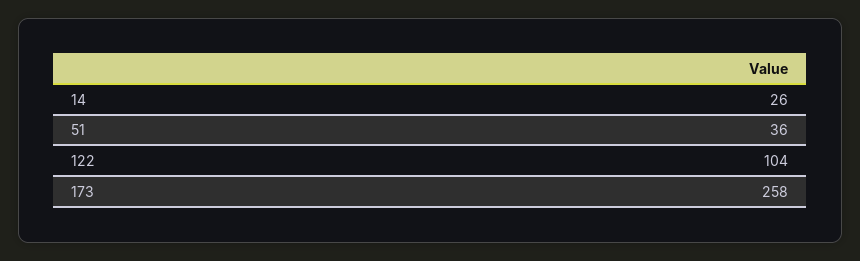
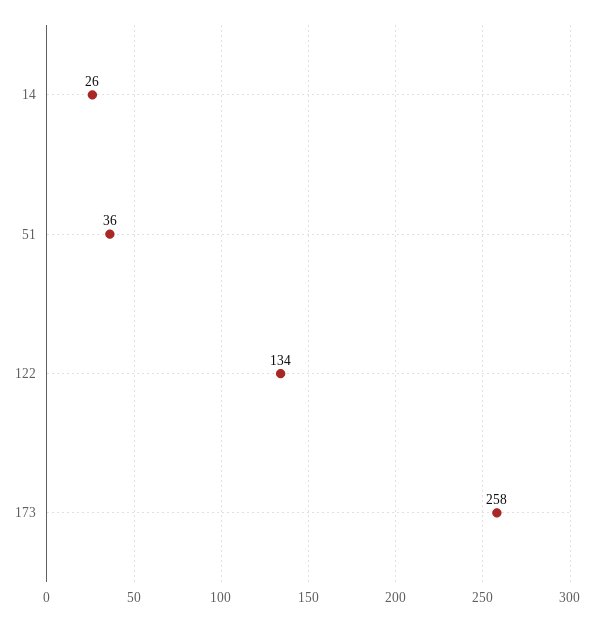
122: 104 -> 134

